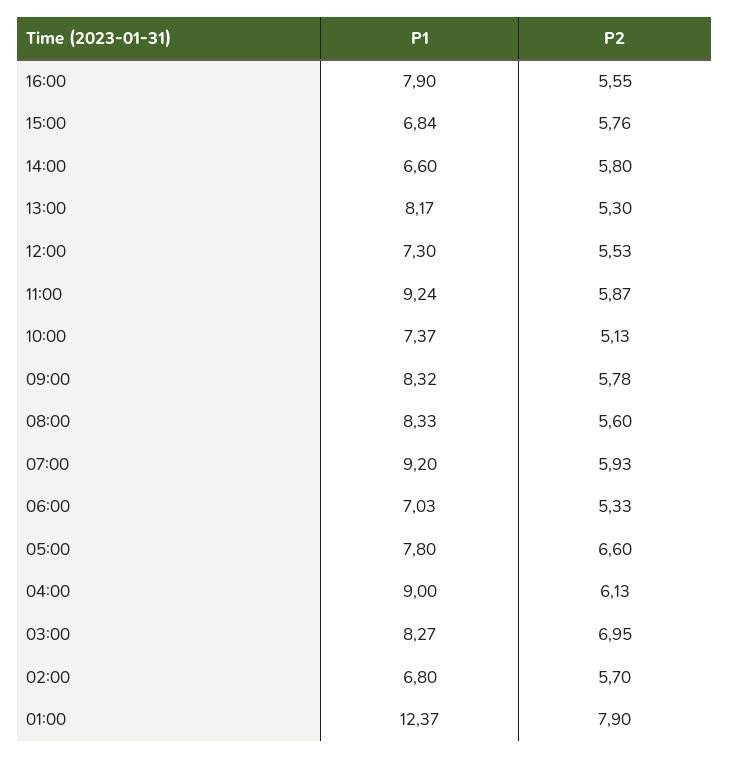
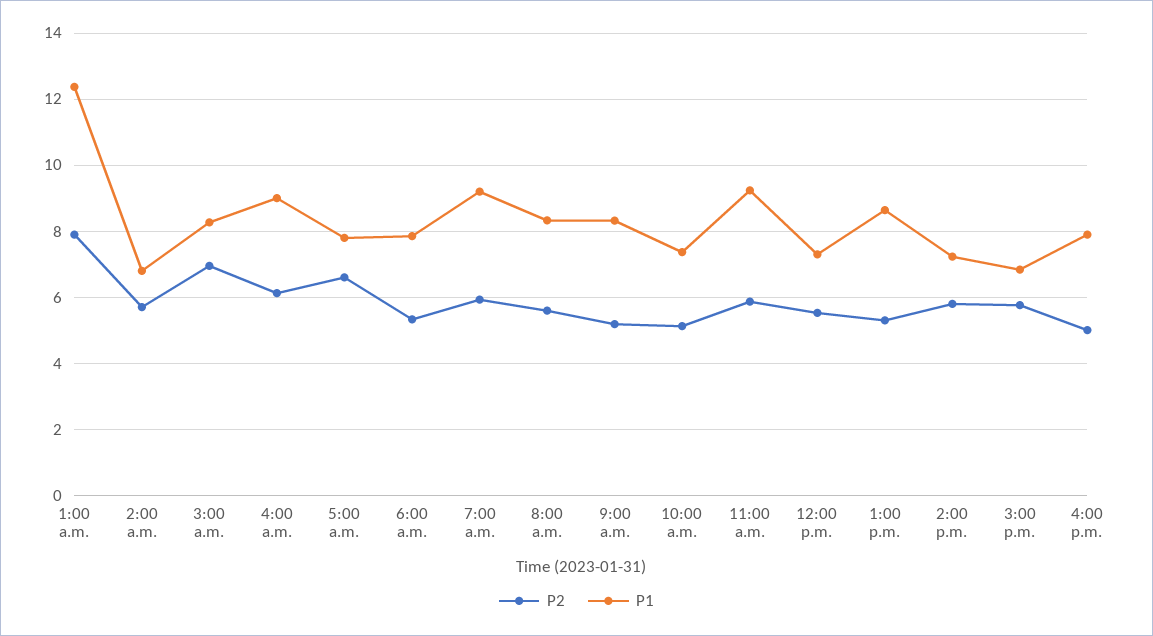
P2, 16:00: 5.55 -> 5
P1, 14:00: 6.6 -> 7.2
P1, 13:00: 8.17 -> 8.6
P2, 09:00: 5.78 -> 5.2
P1, 06:00: 7.03 -> 7.8

